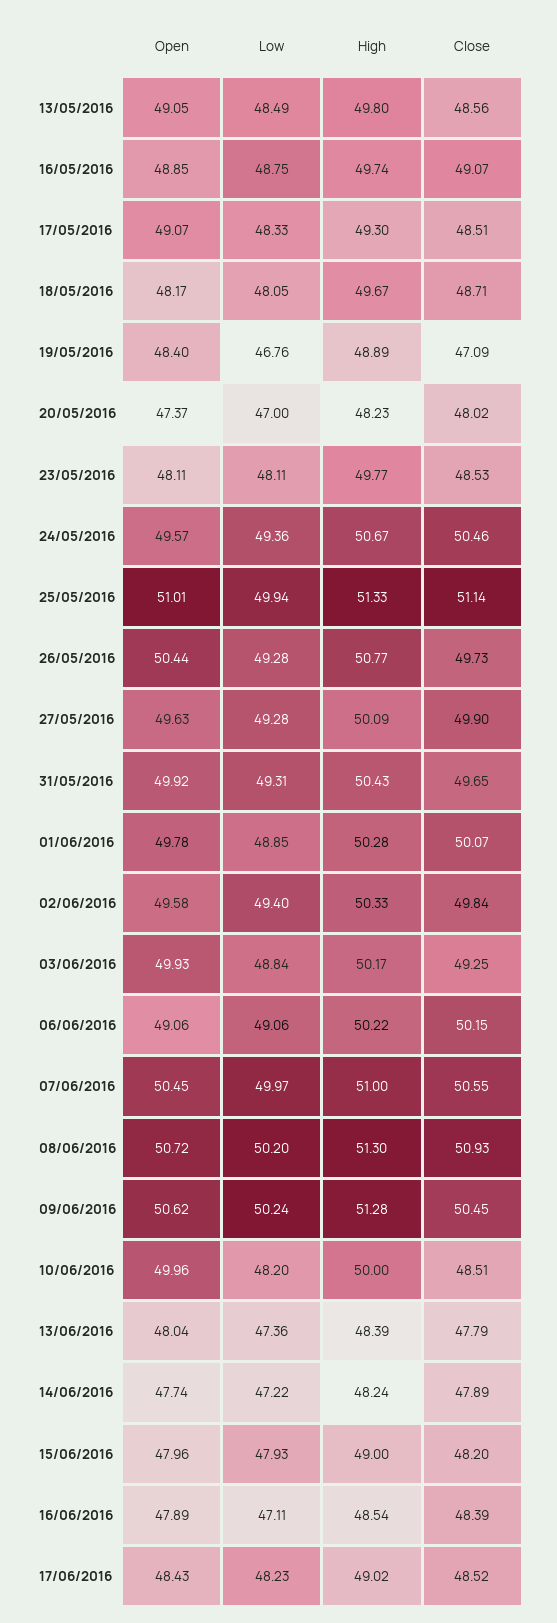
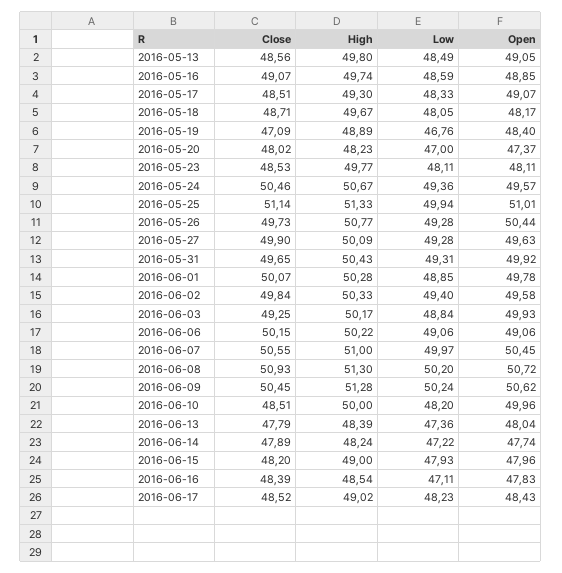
Low, 16/05/2016: 48.75 -> 48.59
Open, 16/06/2016: 47.89 -> 47.83

